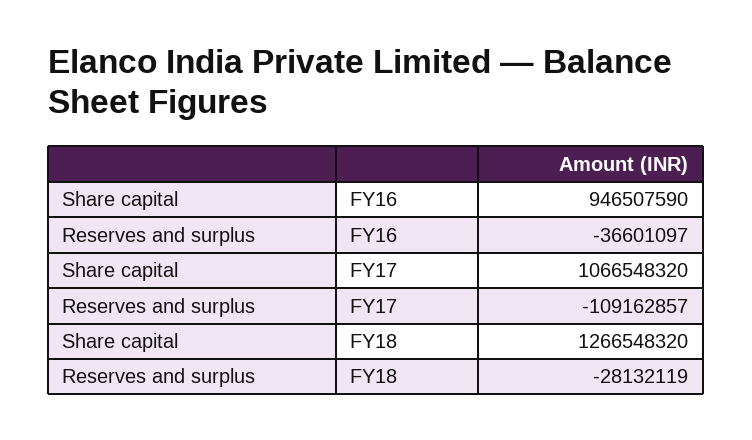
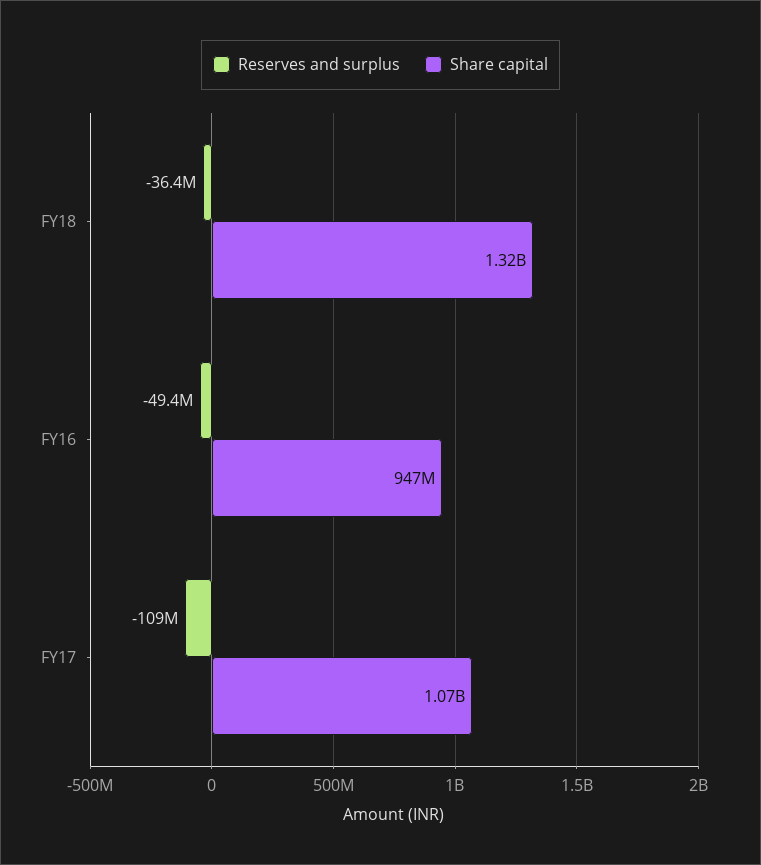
Reserves and surplus, FY16: -36601097 -> -49400000
Share capital, FY18: 1266548320 -> 1320000000
Reserves and surplus, FY18: -28132119 -> -36400000

